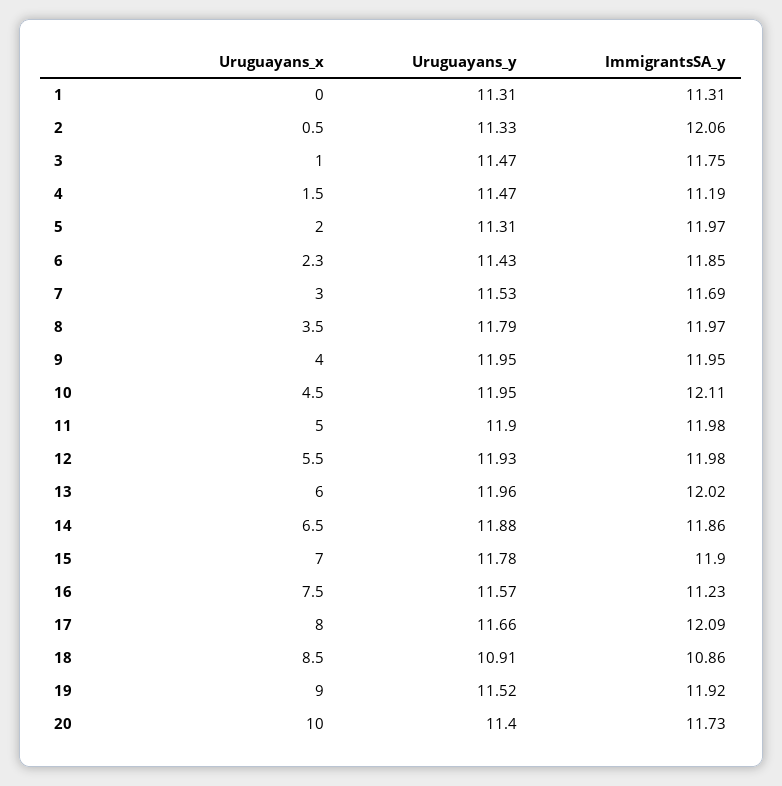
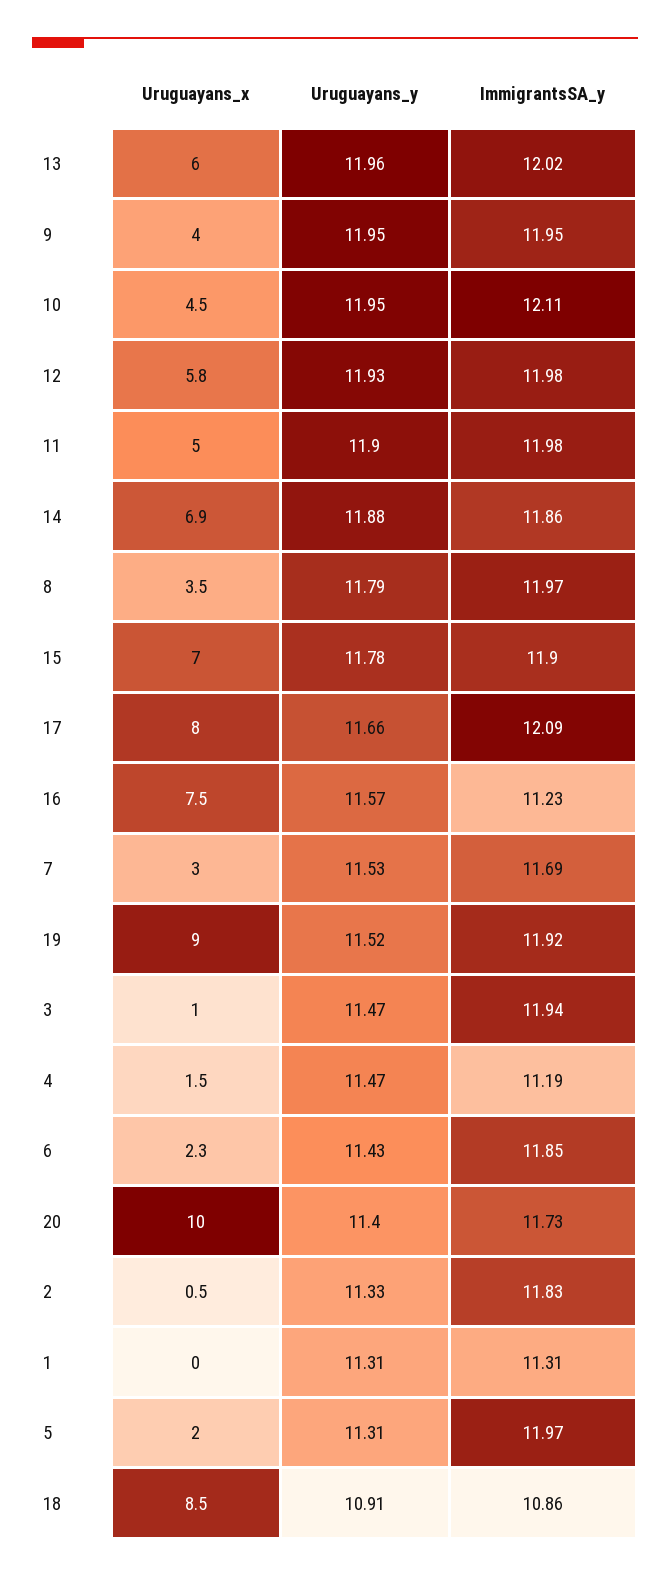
ImmigrantsSA_y, 2: 12.06 -> 11.83
ImmigrantsSA_y, 3: 11.75 -> 11.94
Uruguayans_x, 12: 5.5 -> 5.8
Uruguayans_x, 14: 6.5 -> 6.9

